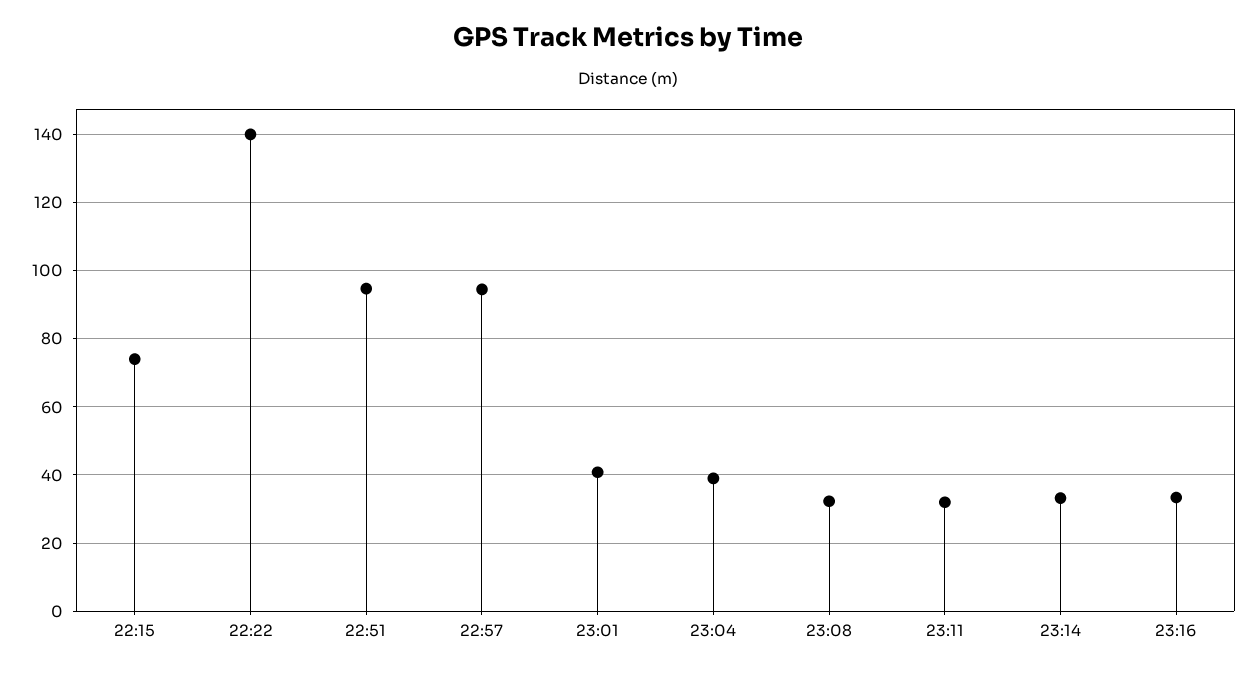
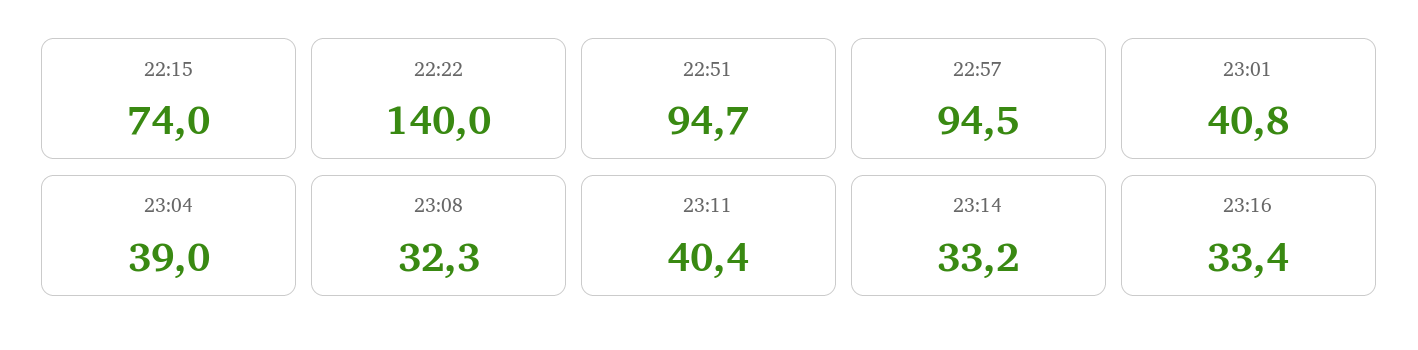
23:11: 32 -> 40.4

